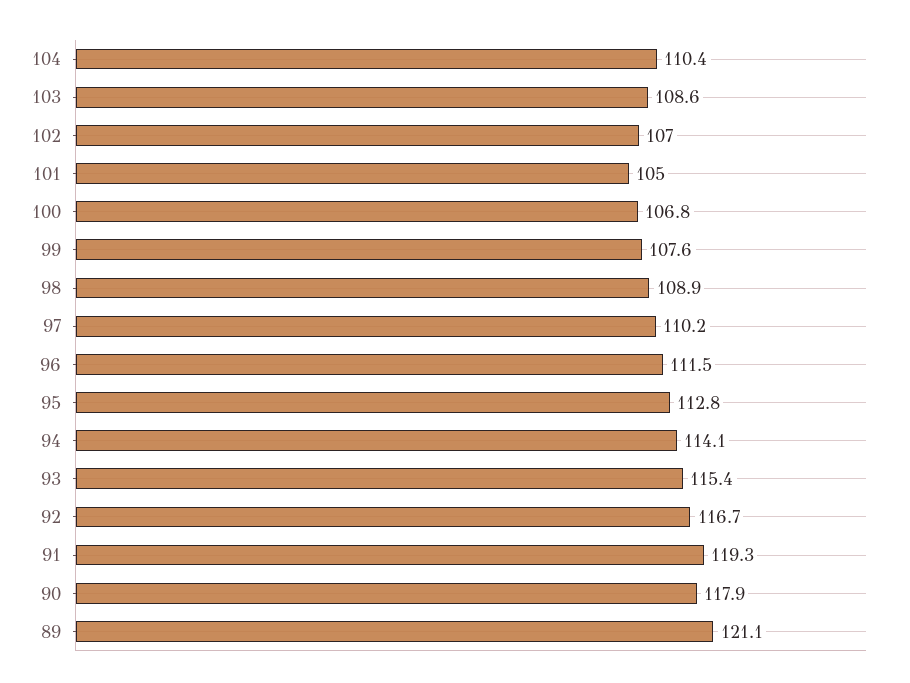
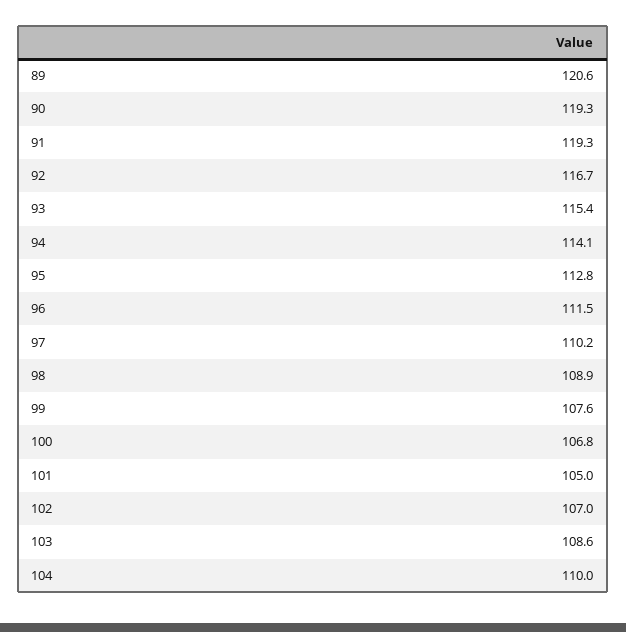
104: 110.4 -> 110
90: 117.9 -> 119.3
89: 121.1 -> 120.6

